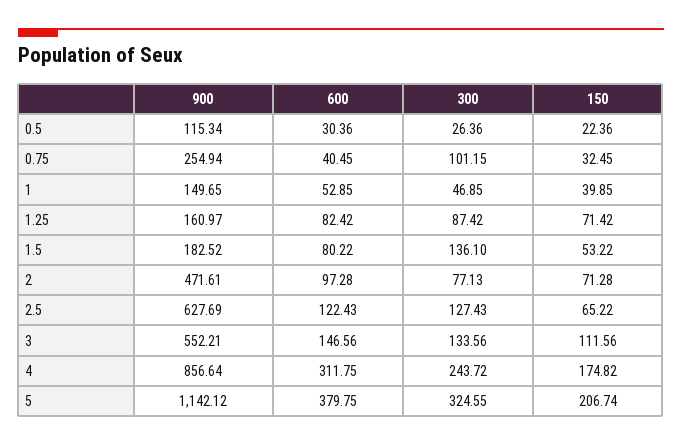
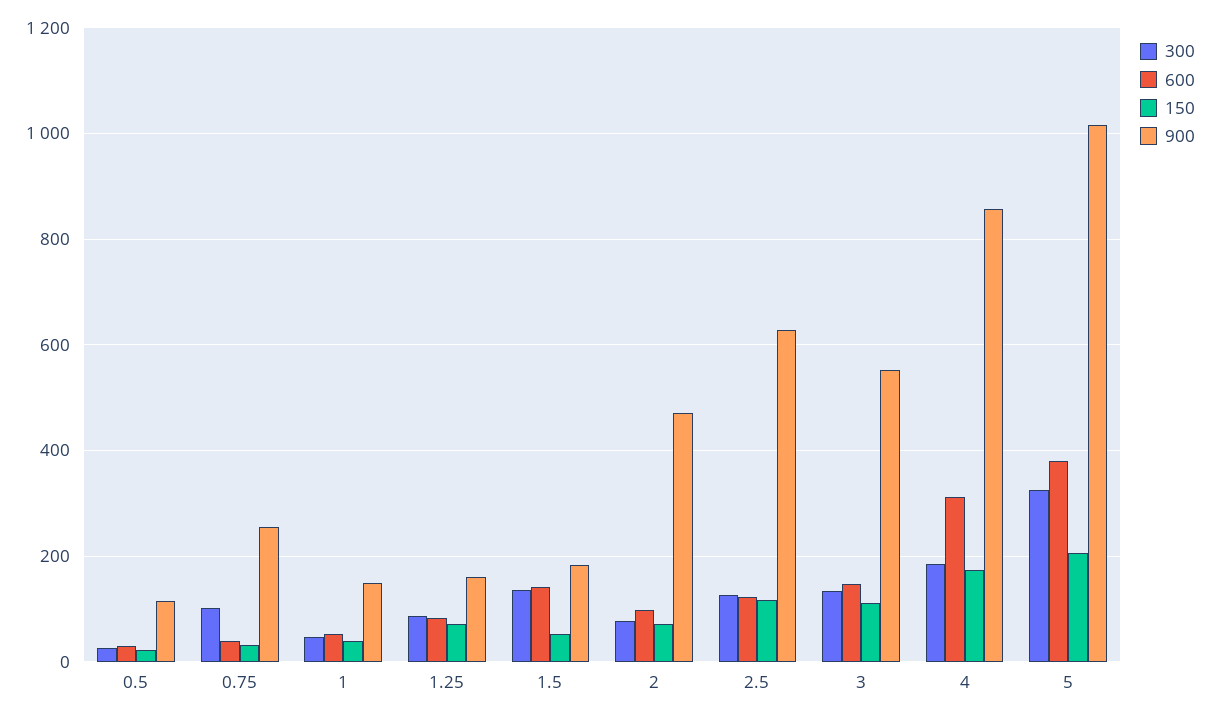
600, 1.5: 80.22 -> 140
150, 2.5: 65.22 -> 120
300, 4: 243.72 -> 180
900, 5: 1142.12 -> 1020

